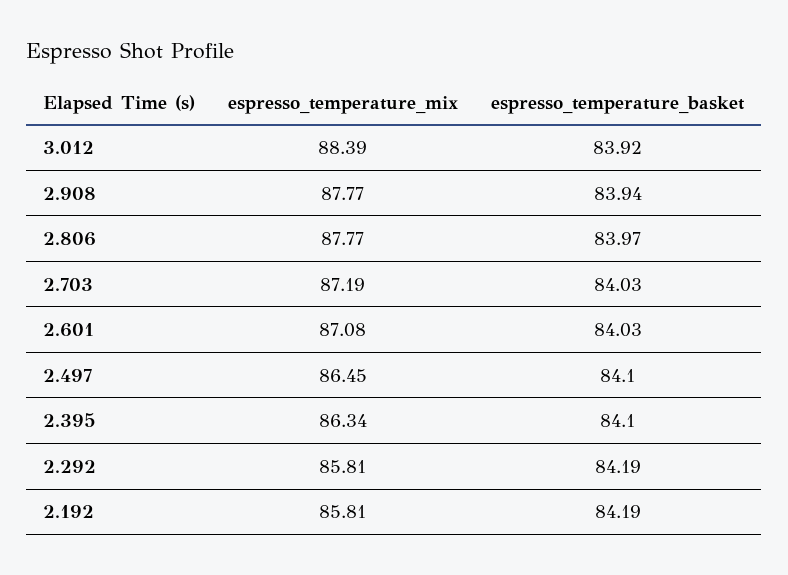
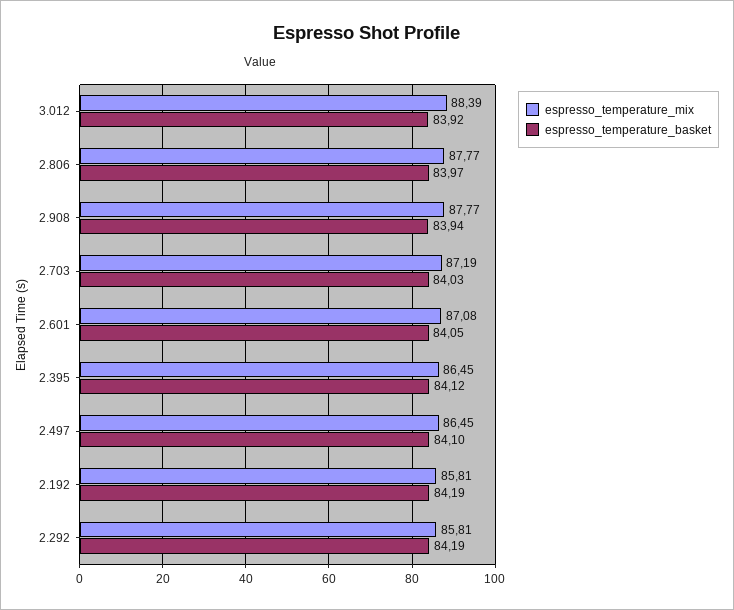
espresso_temperature_basket, 2.601: 84.03 -> 84.05
espresso_temperature_mix, 2.395: 86.34 -> 86.45
espresso_temperature_basket, 2.395: 84.1 -> 84.12

